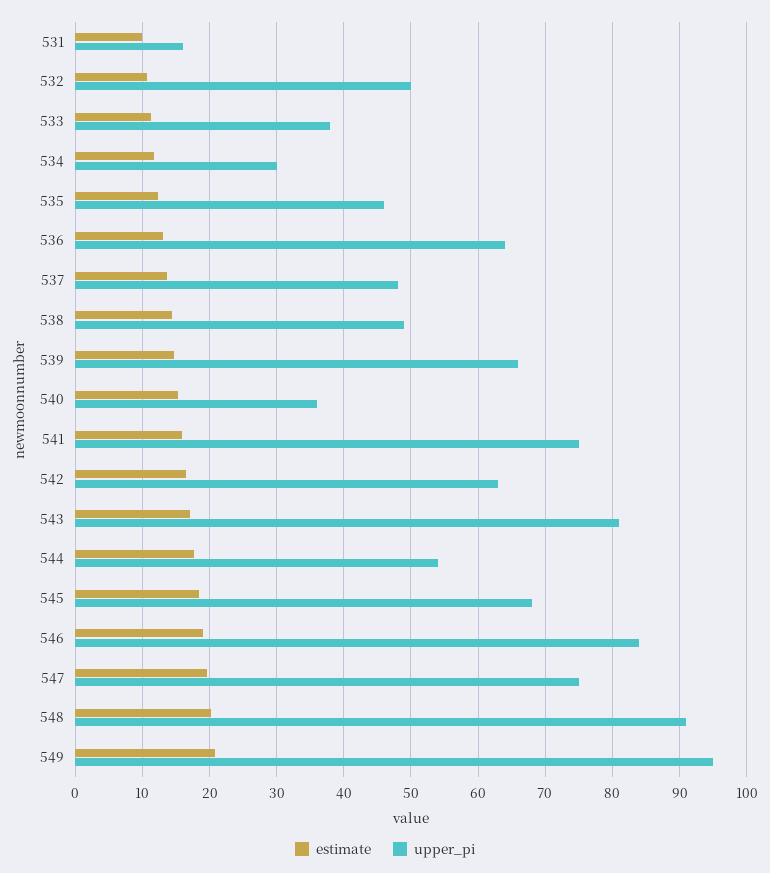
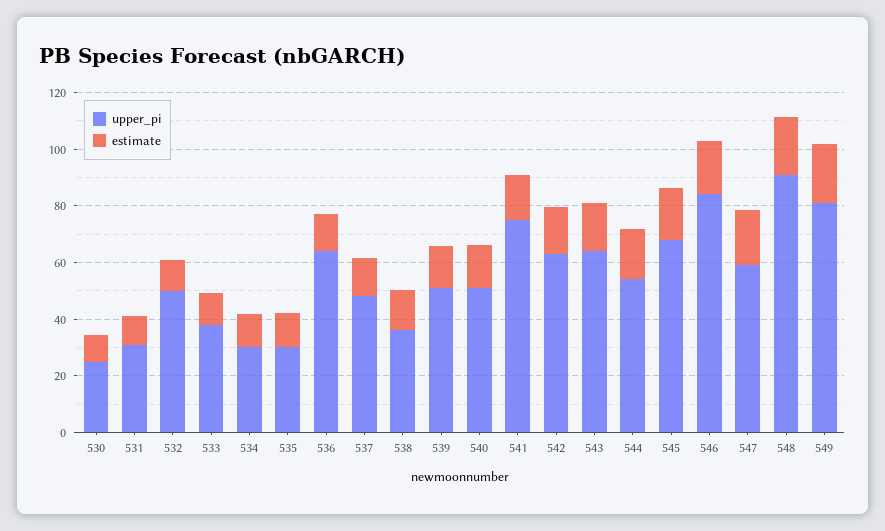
upper_pi, 531: 16 -> 30
upper_pi, 535: 46 -> 30
upper_pi, 538: 49 -> 35
upper_pi, 539: 66 -> 50
upper_pi, 540: 36 -> 50
upper_pi, 543: 81 -> 65
upper_pi, 547: 75 -> 60
upper_pi, 549: 95 -> 80
upper_pi, 530: none -> 25
estimate, 530: none -> 10

